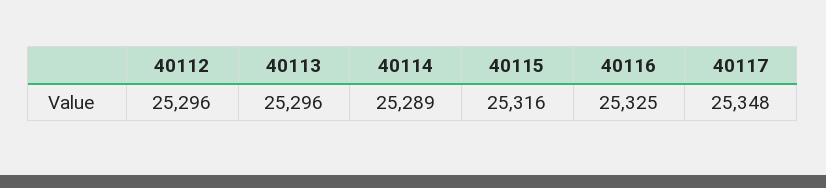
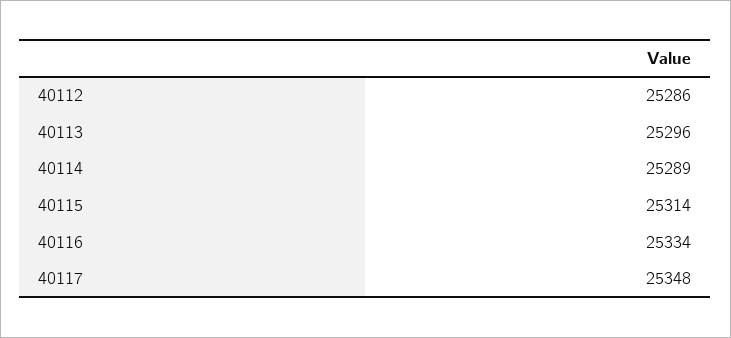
40112: 25296 -> 25286
40115: 25316 -> 25314
40116: 25325 -> 25334

